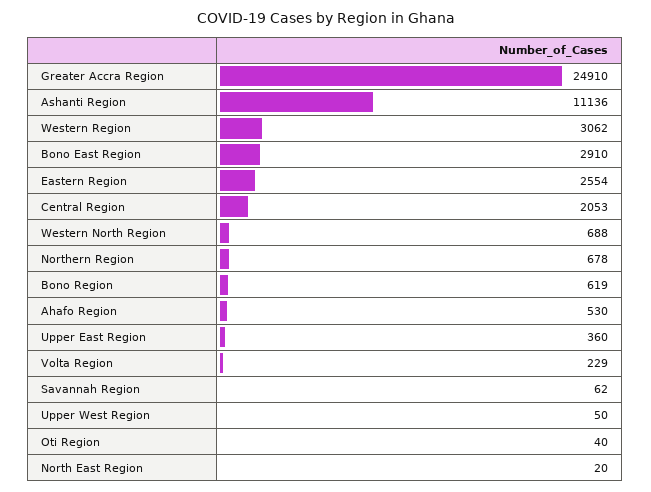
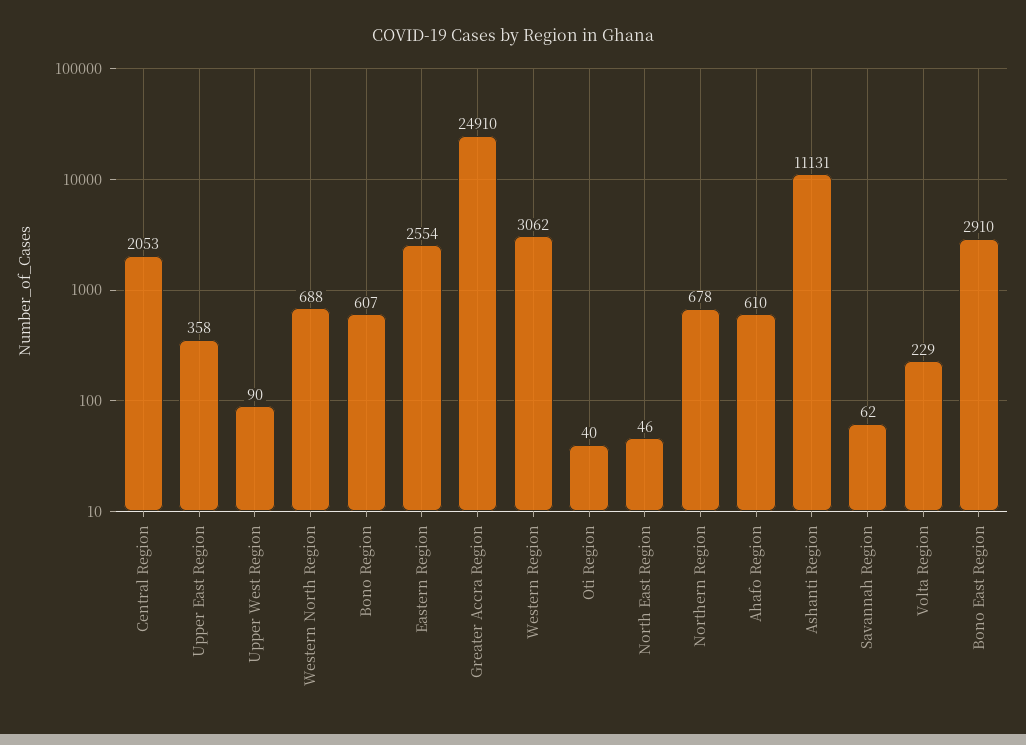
Ashanti Region: 11136 -> 11131
Bono Region: 619 -> 607
Ahafo Region: 530 -> 610
Upper East Region: 360 -> 358
Upper West Region: 50 -> 90
North East Region: 20 -> 46

